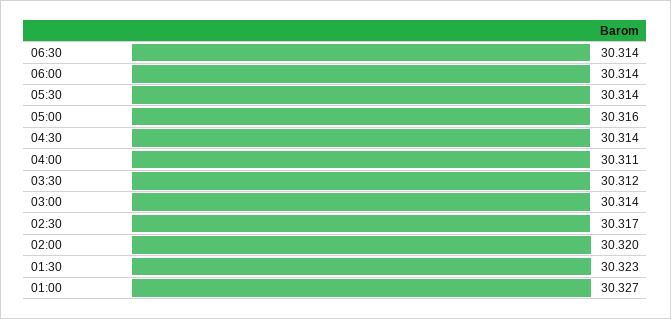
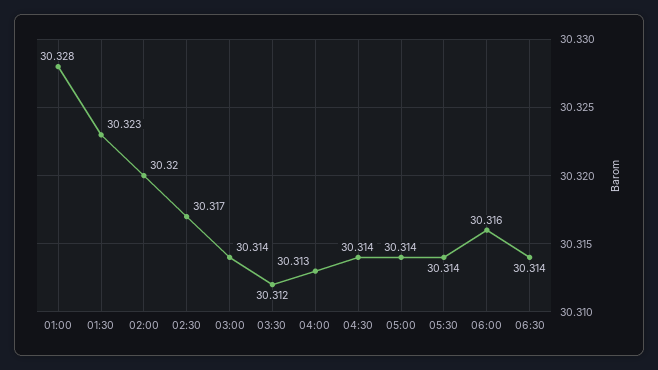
06:00: 30.314 -> 30.316
05:00: 30.316 -> 30.314
04:00: 30.311 -> 30.313
01:00: 30.327 -> 30.328

